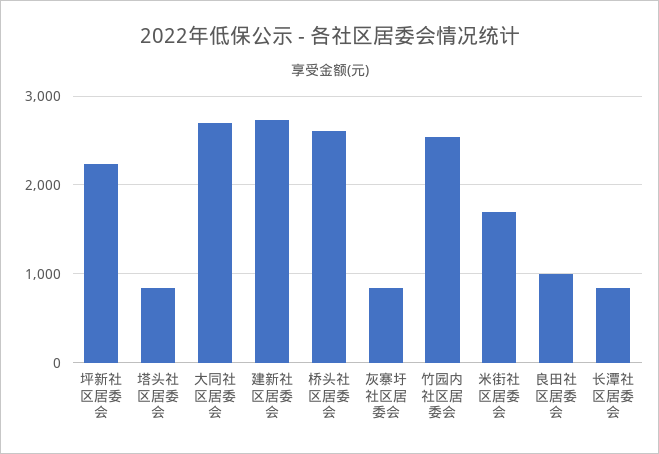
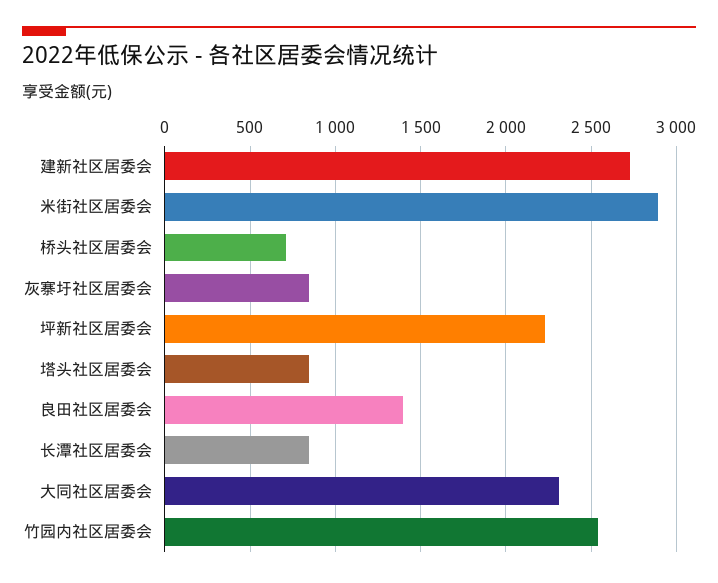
大同社区居委会: 2700 -> 2300
桥头社区居委会: 2600 -> 700
米街社区居委会: 1700 -> 2900
良田社区居委会: 1000 -> 1400

